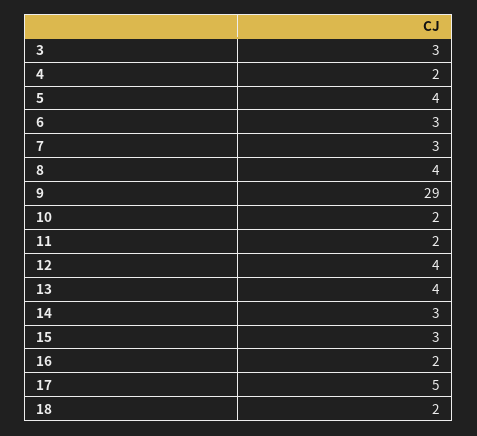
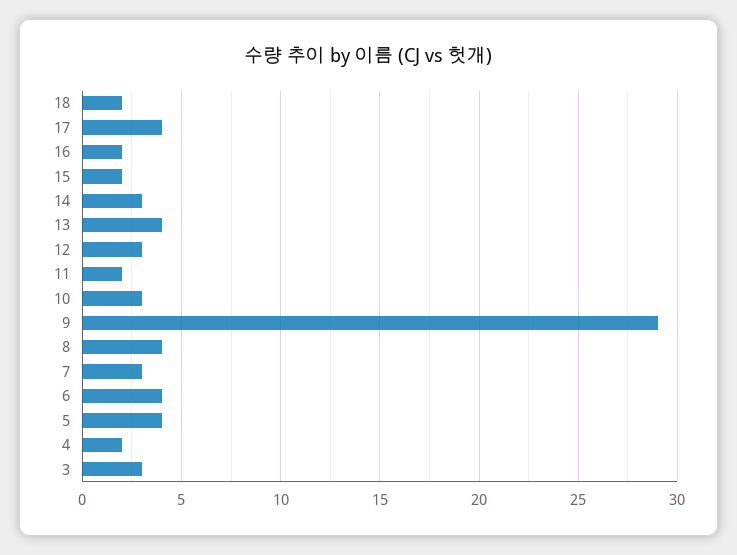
6: 3 -> 4
10: 2 -> 3
12: 4 -> 3
15: 3 -> 2
17: 5 -> 4

